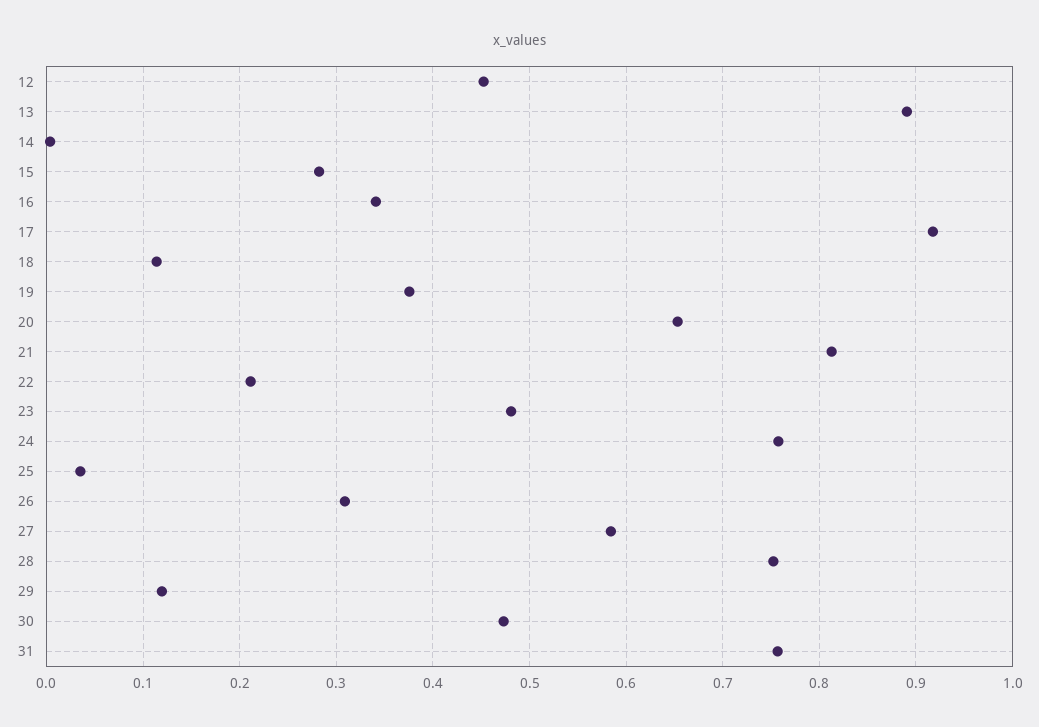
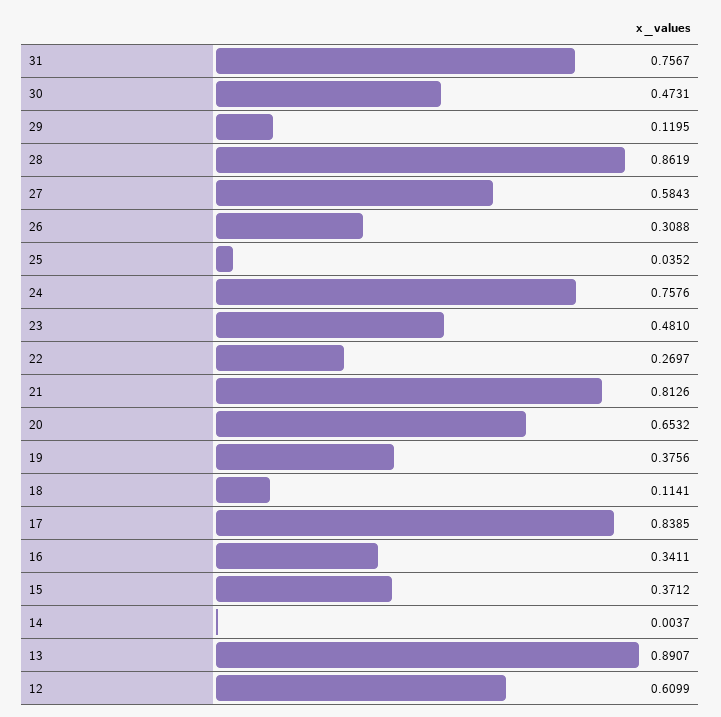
12: 0.45 -> 0.6099
15: 0.28 -> 0.3712
17: 0.92 -> 0.8385
22: 0.21 -> 0.2697
28: 0.75 -> 0.8619

